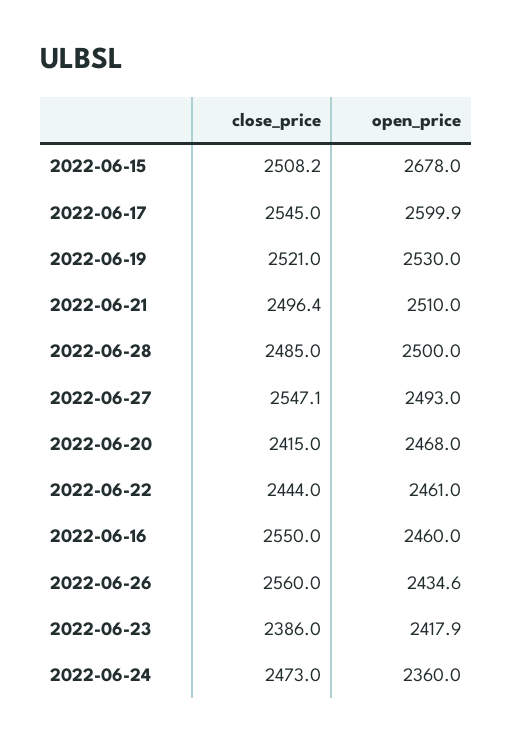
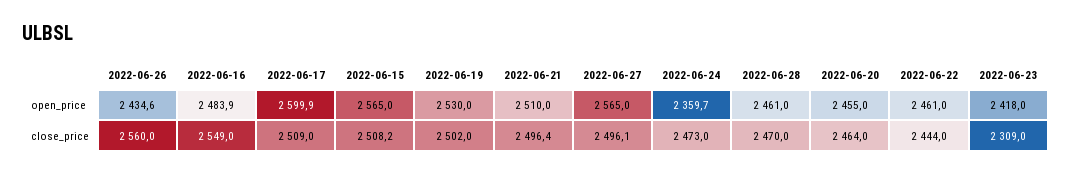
open_price, 2022-06-15: 2678 -> 2565
close_price, 2022-06-17: 2545 -> 2509
close_price, 2022-06-19: 2521 -> 2502
close_price, 2022-06-28: 2485 -> 2470
open_price, 2022-06-28: 2500 -> 2461
close_price, 2022-06-27: 2547.1 -> 2496.1
open_price, 2022-06-27: 2493 -> 2565
close_price, 2022-06-20: 2415 -> 2464
open_price, 2022-06-20: 2468 -> 2455
close_price, 2022-06-16: 2550 -> 2549
open_price, 2022-06-16: 2460 -> 2483.9
close_price, 2022-06-23: 2386 -> 2309
open_price, 2022-06-23: 2417.9 -> 2418
open_price, 2022-06-24: 2360 -> 2359.7

